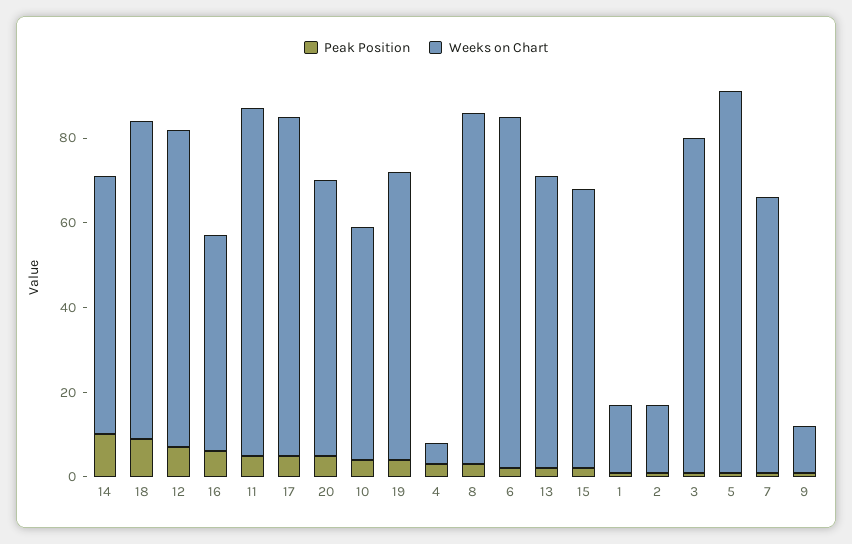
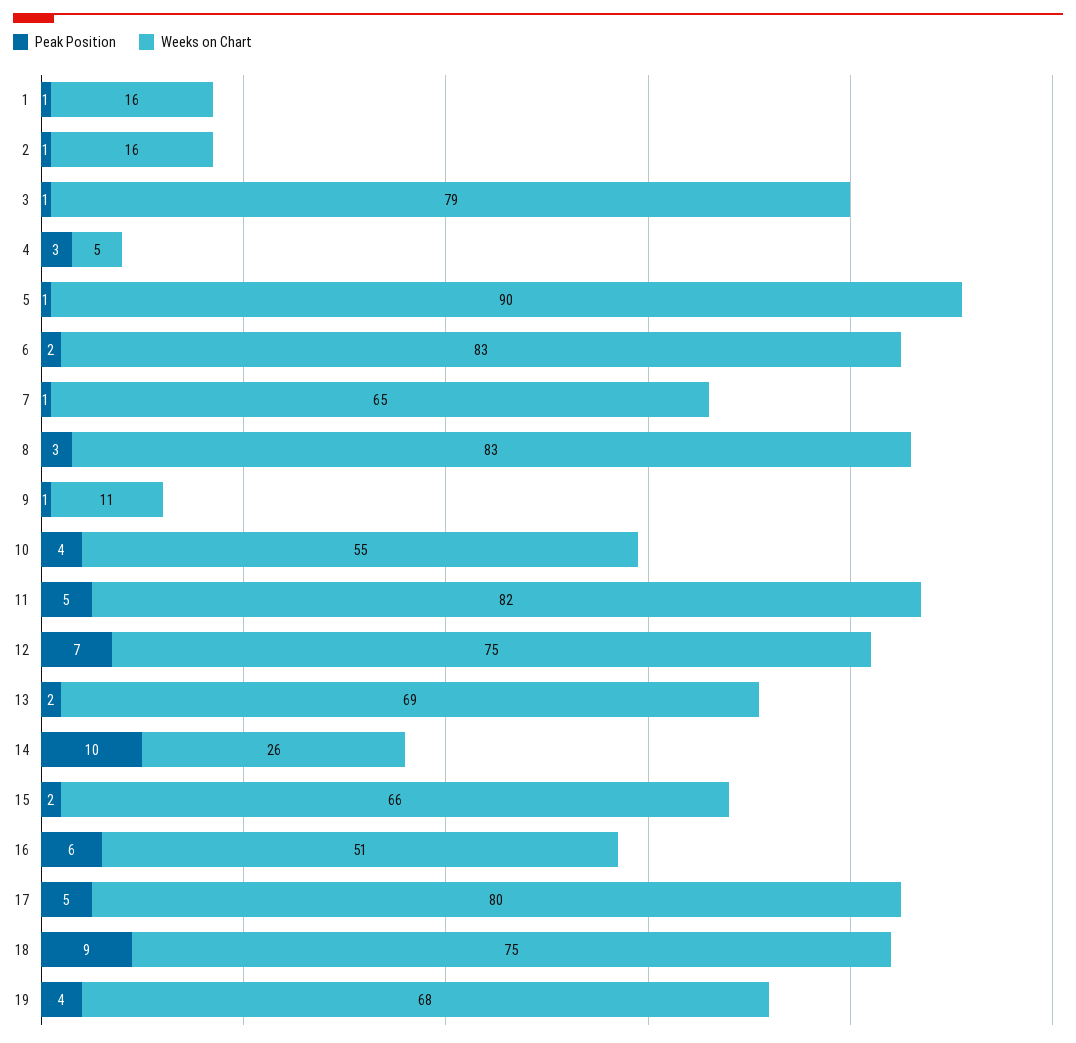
Weeks on Chart, 14: 60 -> 26
Peak Position, 20: 5 -> none
Weeks on Chart, 20: 65 -> none

